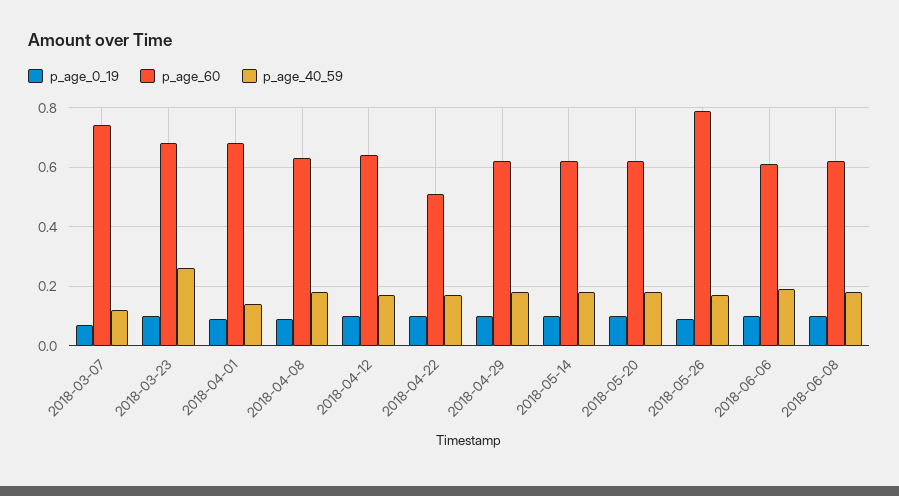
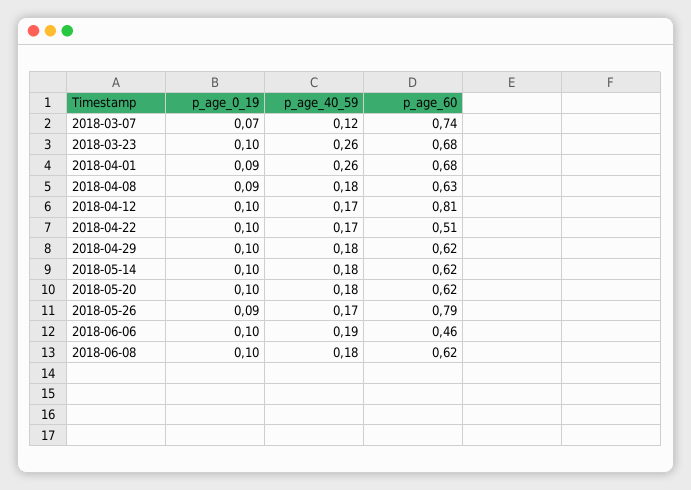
p_age_40_59, 2018-04-01: 0.15 -> 0.26
p_age_60, 2018-04-12: 0.65 -> 0.81
p_age_60, 2018-06-06: 0.6 -> 0.46

